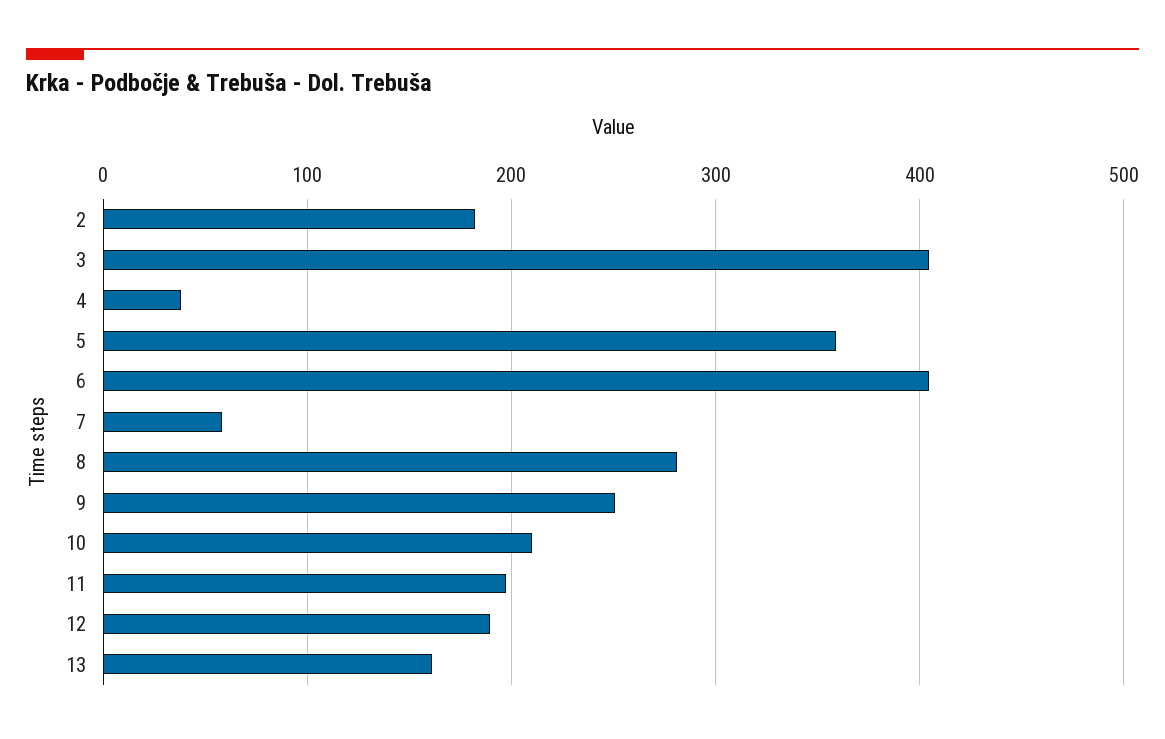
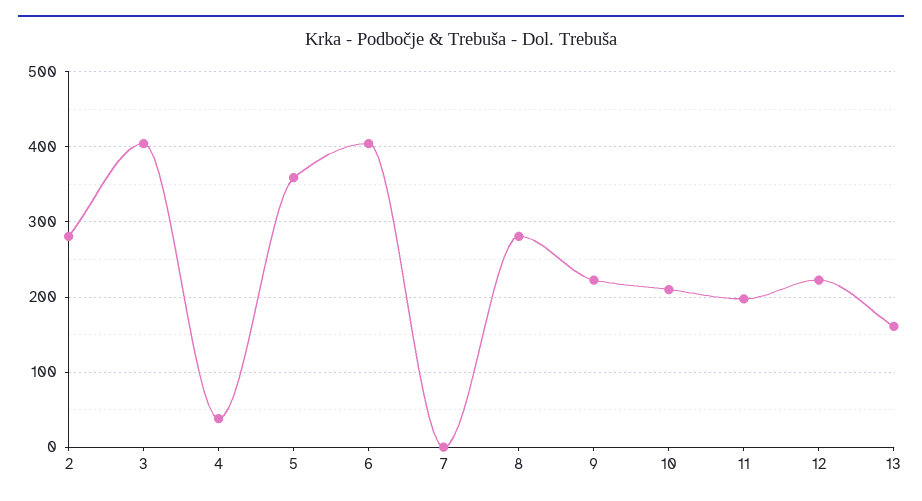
2: 180 -> 280
7: 60 -> 0
9: 250 -> 220
12: 190 -> 220

